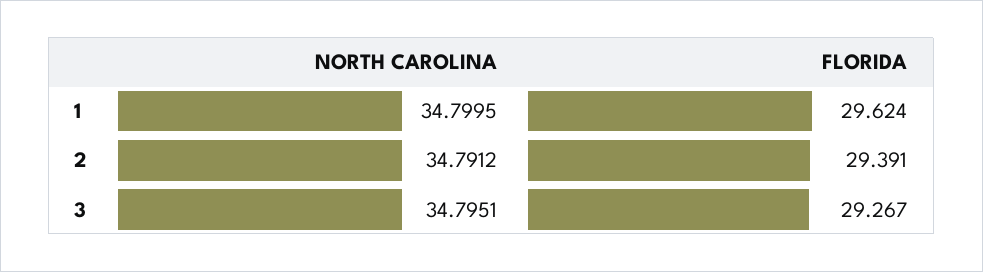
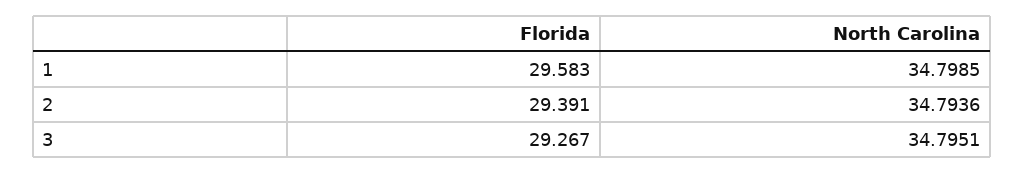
NORTH CAROLINA, 1: 34.7995 -> 34.7985
FLORIDA, 1: 29.624 -> 29.583
NORTH CAROLINA, 2: 34.7912 -> 34.7936

